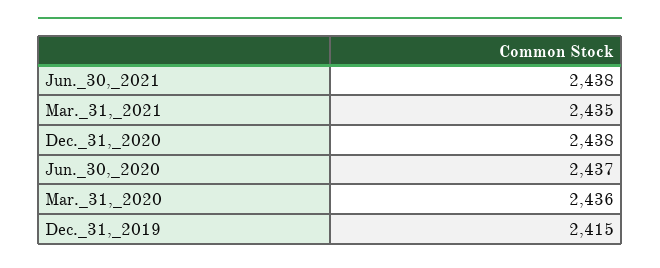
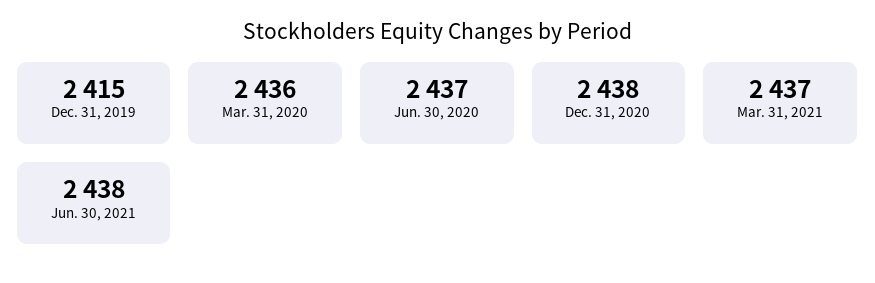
Mar._31,_2021: 2435 -> 2437

